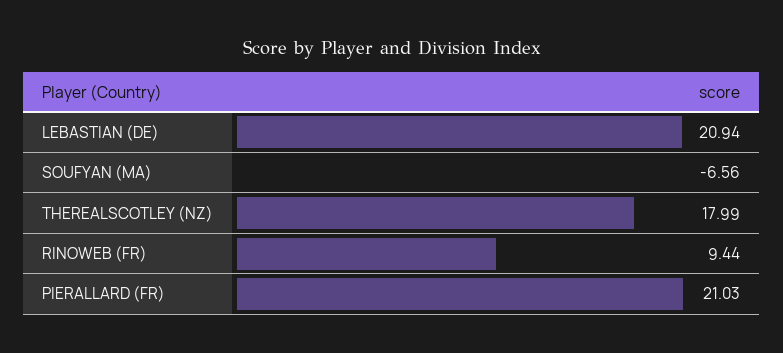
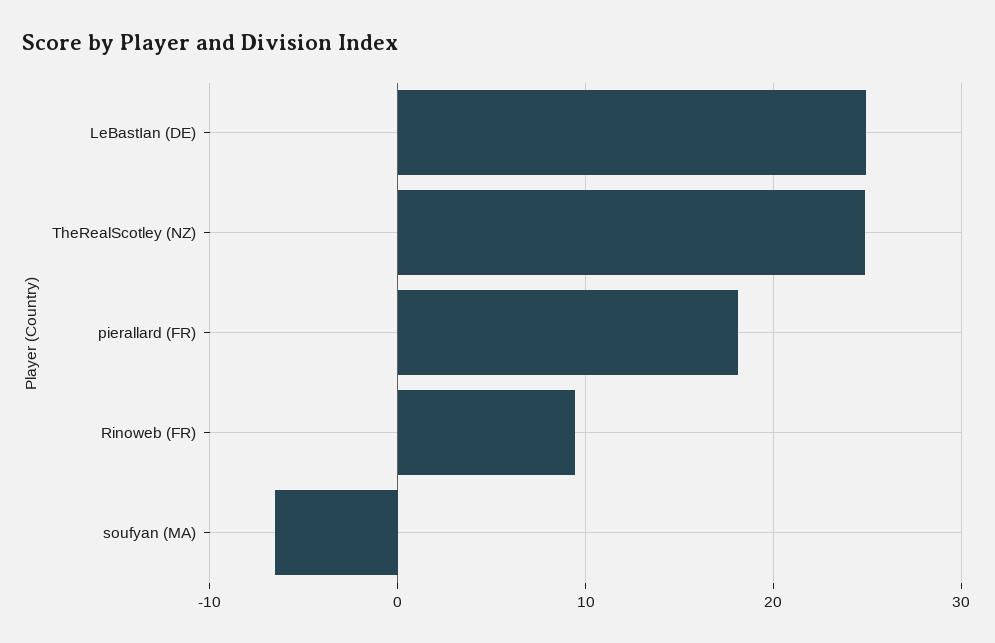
LEBASTIAN (DE): 20.94 -> 25
THEREALSCOTLEY (NZ): 17.99 -> 25
PIERALLARD (FR): 21.03 -> 18

